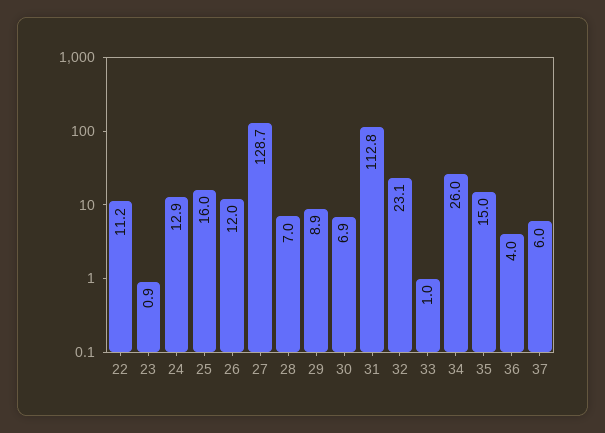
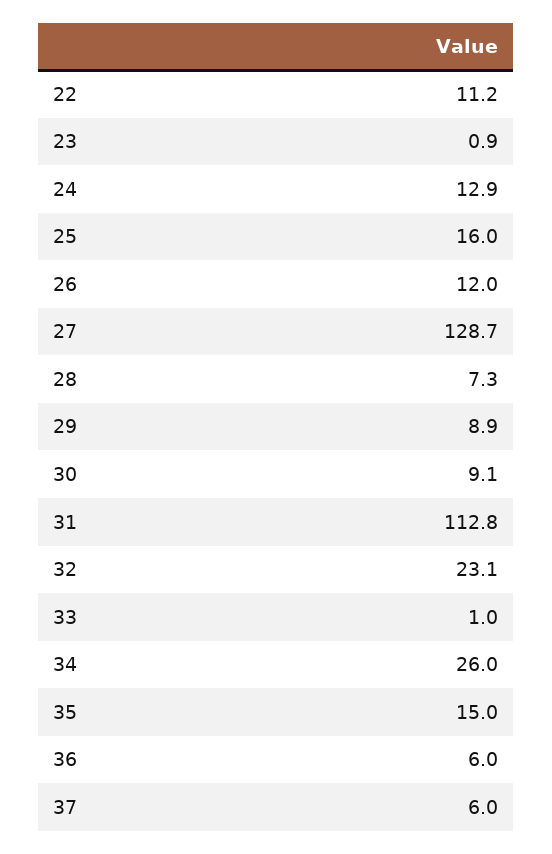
28: 7 -> 7.3
30: 6.9 -> 9.1
36: 4 -> 6

